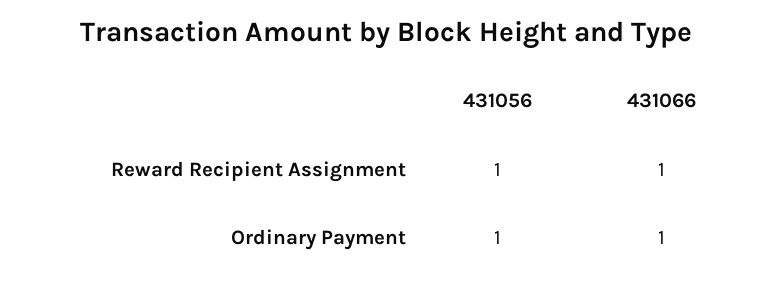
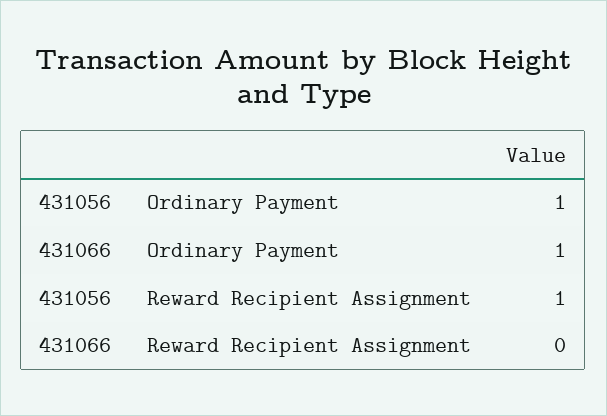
431066, Reward Recipient Assignment: 1 -> 0

